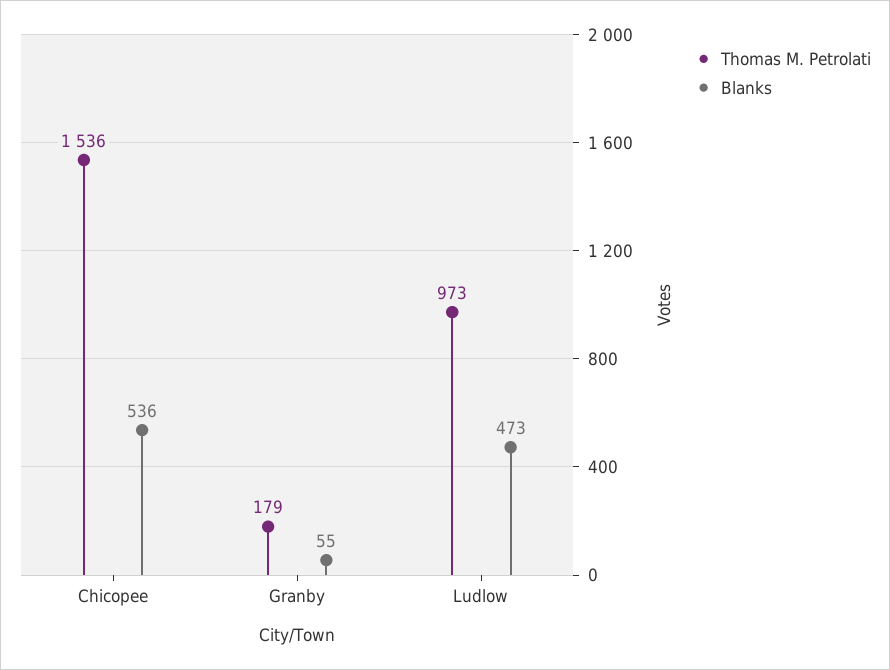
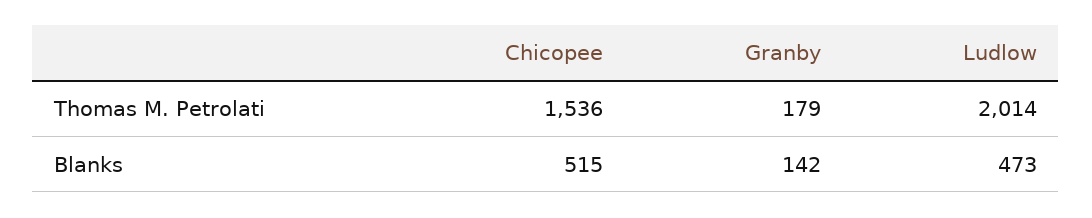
Blanks, Chicopee: 536 -> 515
Blanks, Granby: 55 -> 142
Thomas M. Petrolati, Ludlow: 973 -> 2014

